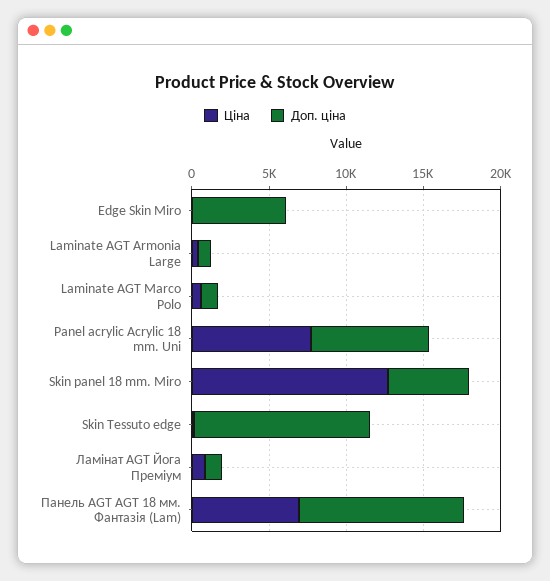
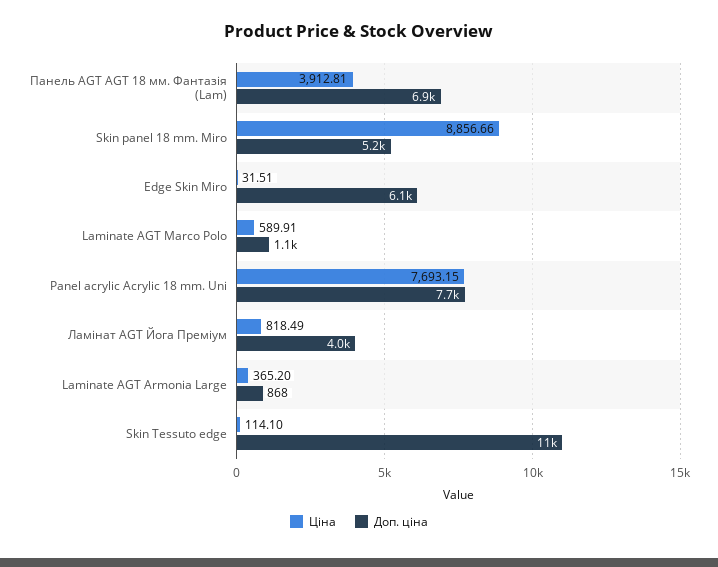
Ціна, Skin panel 18 mm. Miro: 13000 -> 8856.66
Доп. ціна, Ламінат AGT Йога Преміум: 1000 -> 4000
Ціна, Панель AGT AGT 18 мм. Фантазія (Lam): 7000 -> 3912.81
Доп. ціна, Панель AGT AGT 18 мм. Фантазія (Lam): 11000 -> 6900

